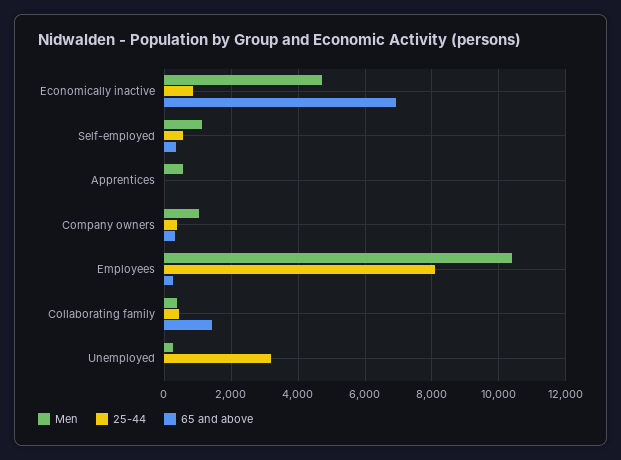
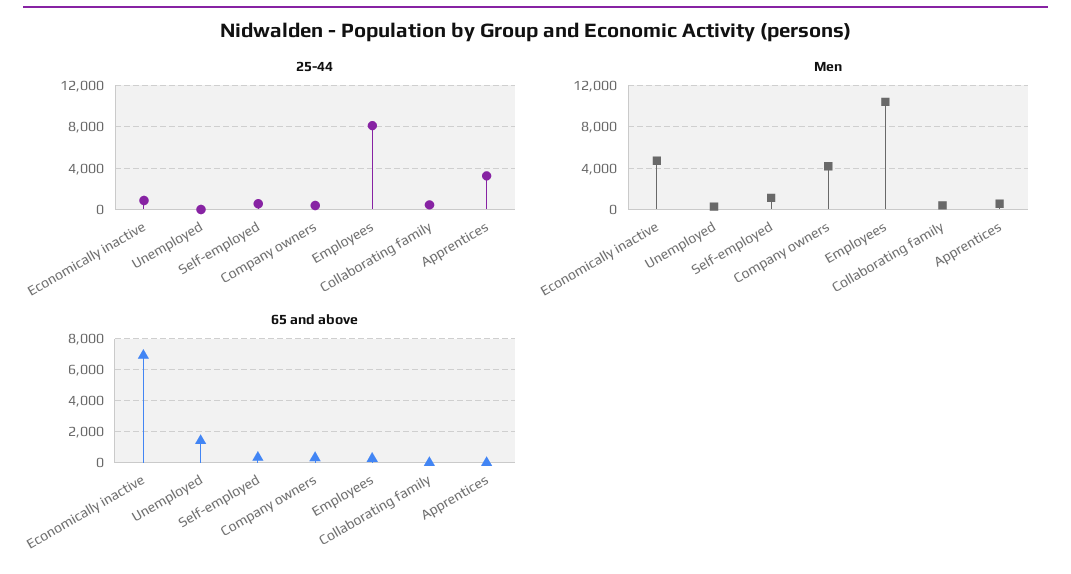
25-44, Apprentices: 0 -> 3000
Men, Company owners: 1000 -> 4000
65 and above, Collaborating family: 1400 -> 0
25-44, Unemployed: 3200 -> 0
65 and above, Unemployed: 0 -> 1500

